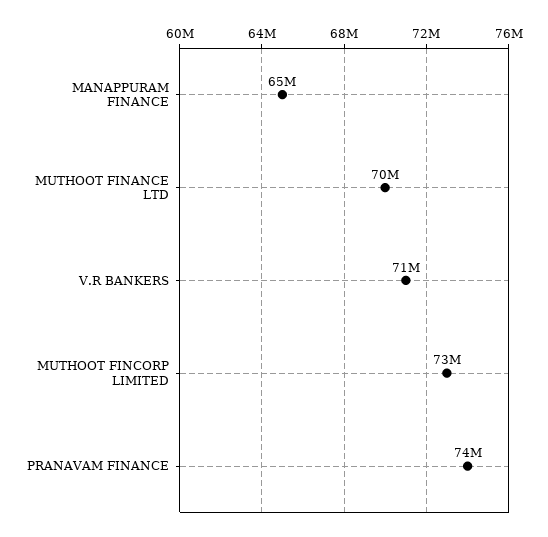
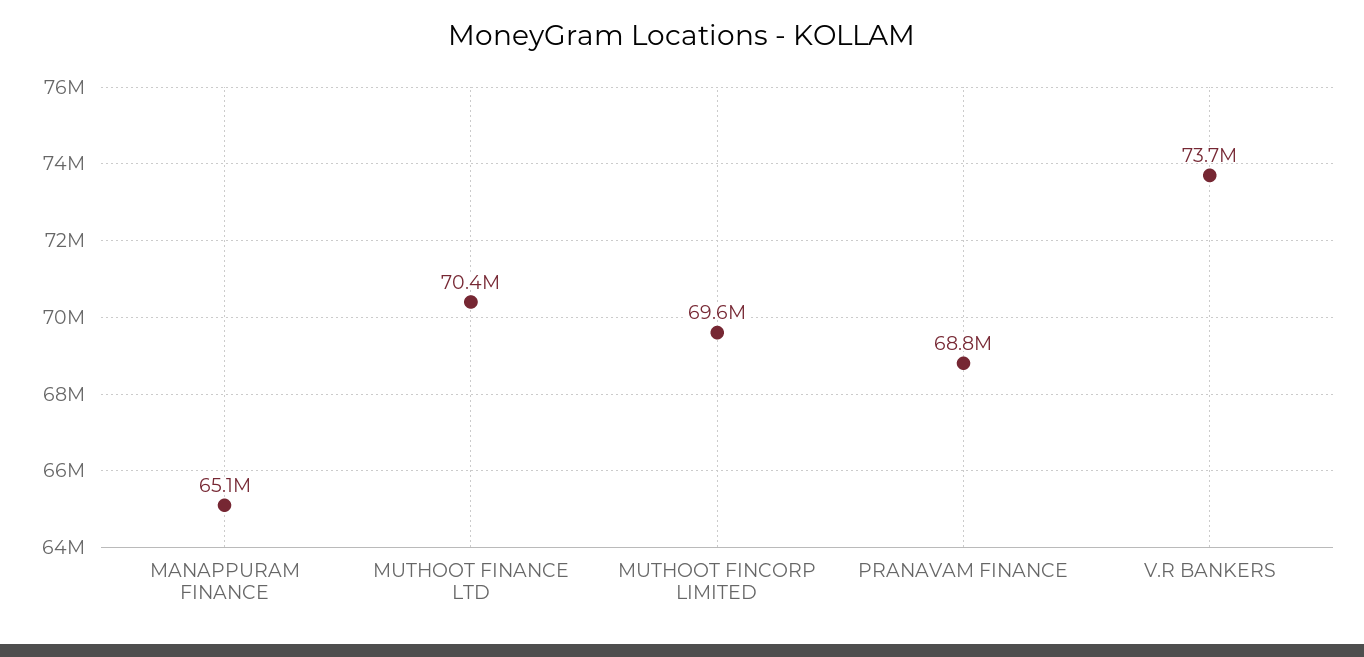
V.R BANKERS: 71000000 -> 73700000
MUTHOOT FINCORP LIMITED: 73000000 -> 69600000
PRANAVAM FINANCE: 74000000 -> 68800000

